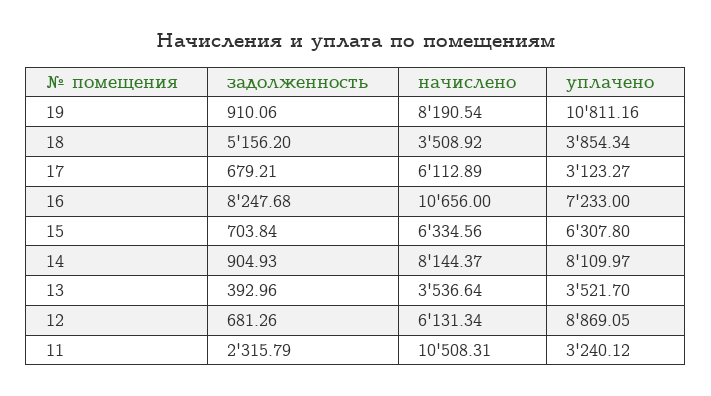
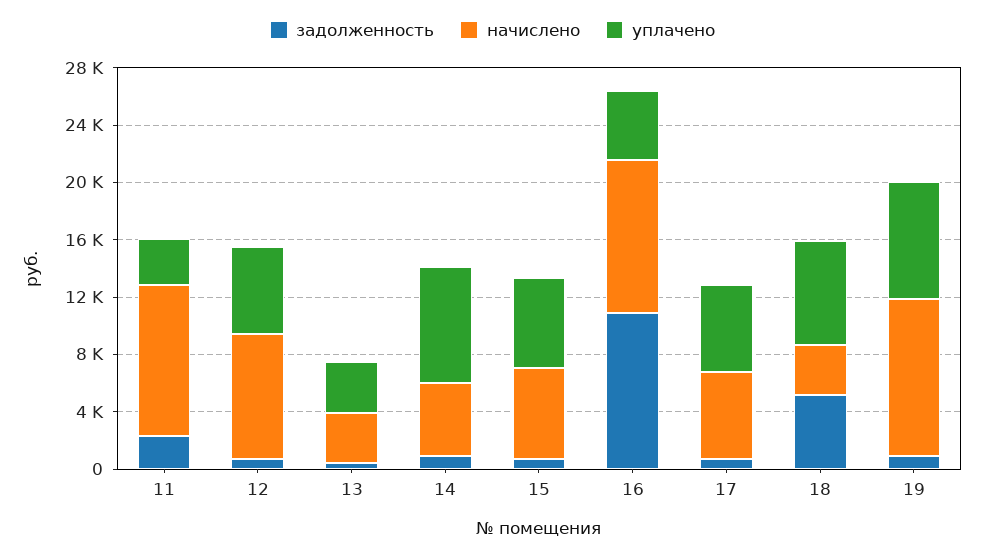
начислено, 19: 8190.54 -> 11000
уплачено, 19: 10811.16 -> 8000
уплачено, 18: 3854.34 -> 7000
уплачено, 17: 3123.27 -> 6000
задолженность, 16: 8247.68 -> 11000
уплачено, 16: 7233 -> 5000
начислено, 14: 8144.37 -> 5000
начислено, 12: 6131.34 -> 9000
уплачено, 12: 8869.05 -> 6000

